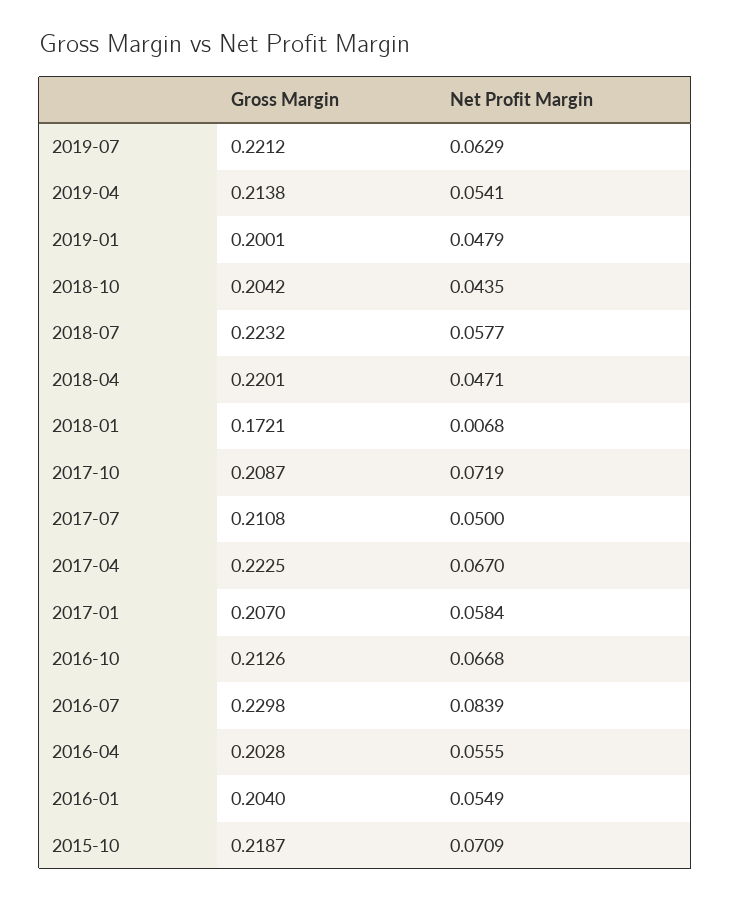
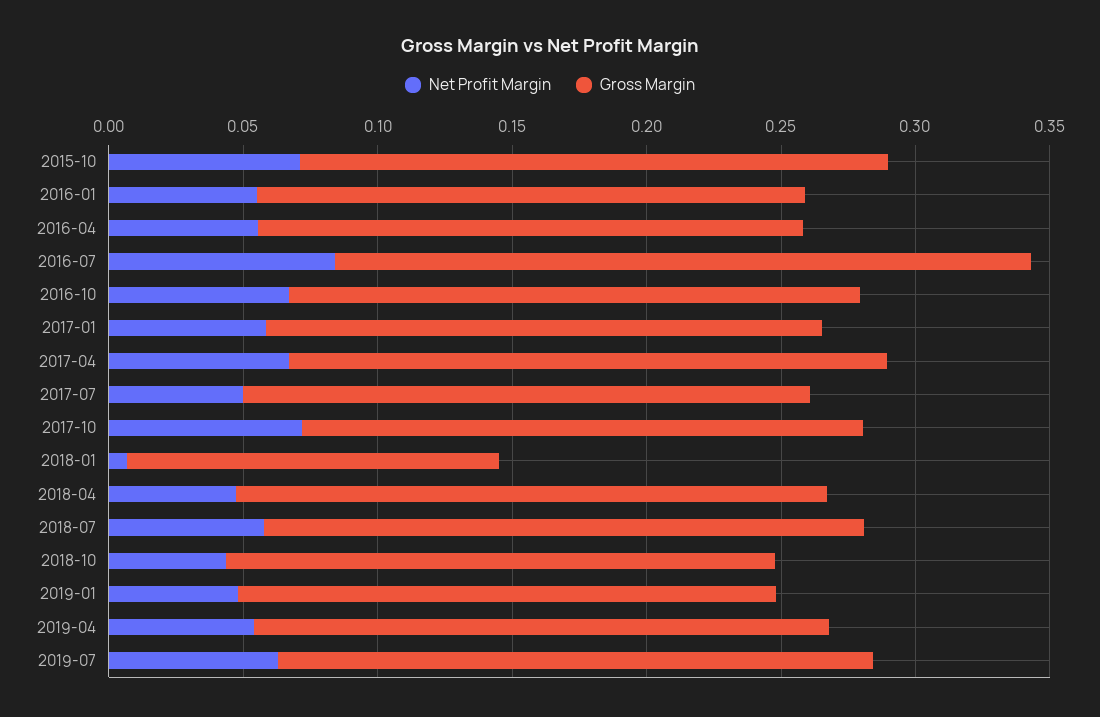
Gross Margin, 2018-01: 0.1721 -> 0.14
Gross Margin, 2016-07: 0.2298 -> 0.26

